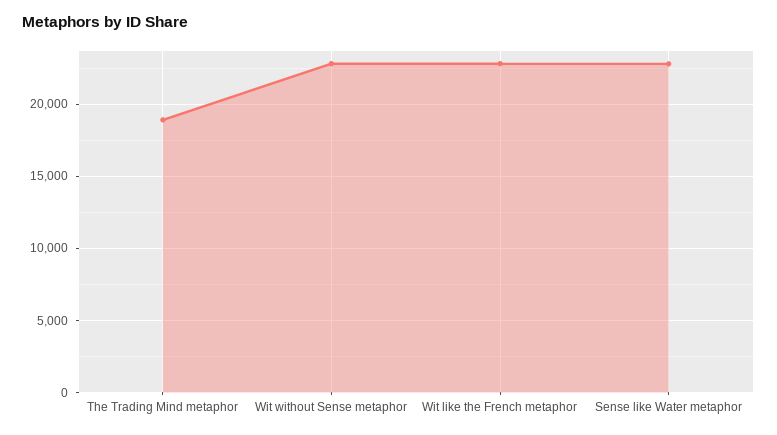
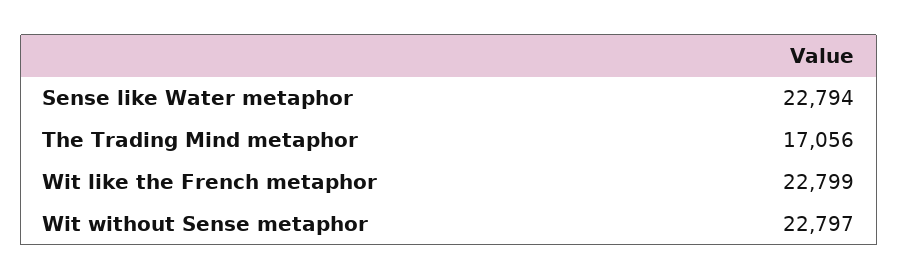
The Trading Mind metaphor: 19000 -> 17056

